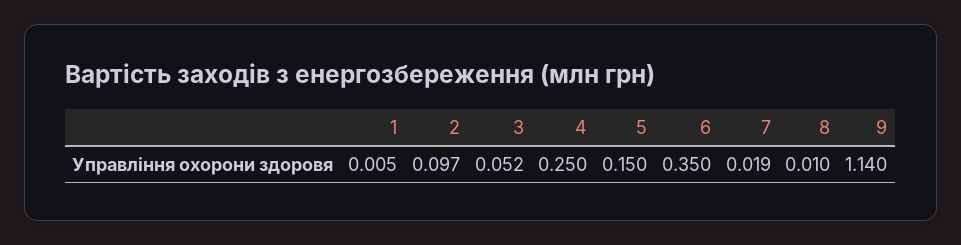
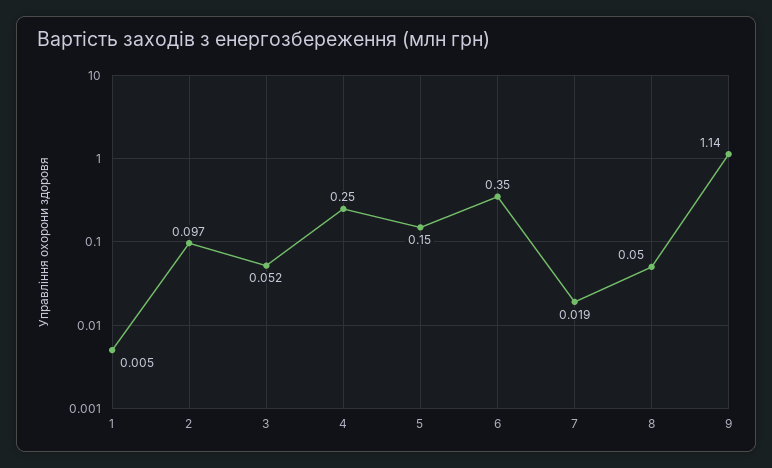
8: 0.01 -> 0.05

